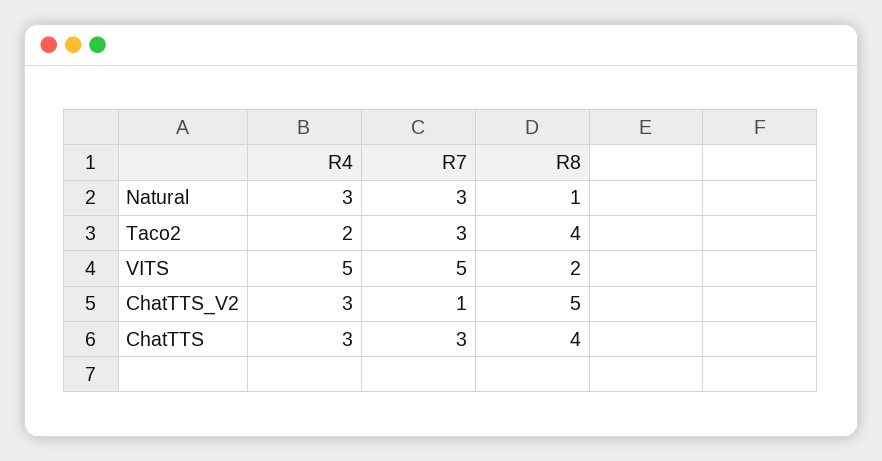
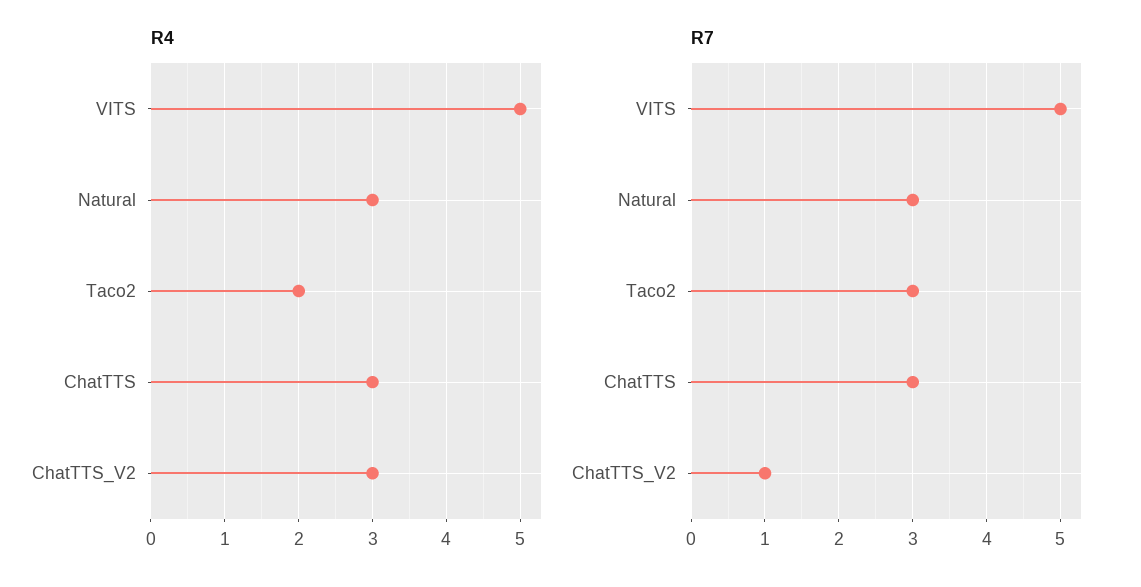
R8, Natural: 1 -> none
R8, Taco2: 4 -> none
R8, VITS: 2 -> none
R8, ChatTTS_V2: 5 -> none
R8, ChatTTS: 4 -> none

